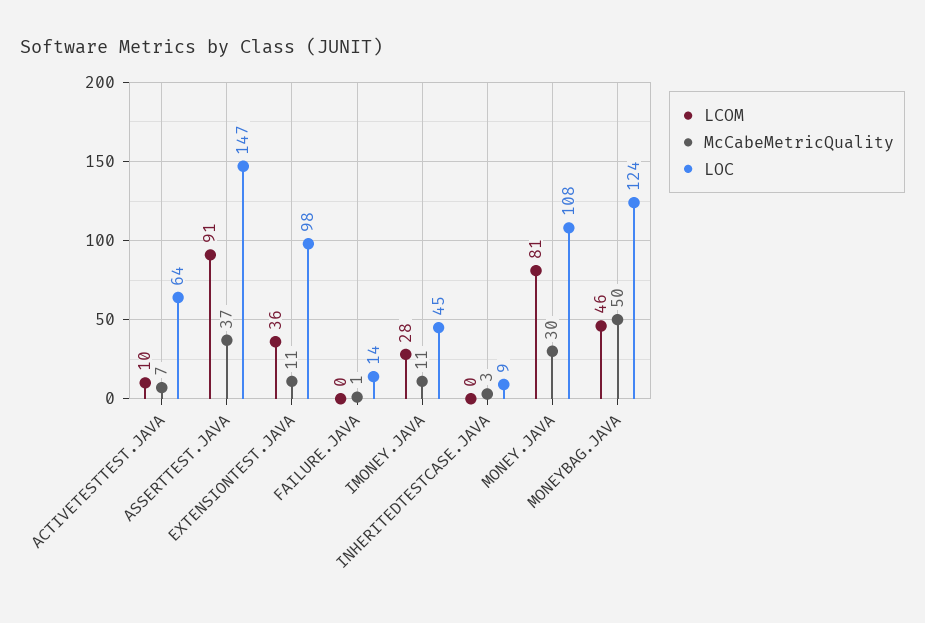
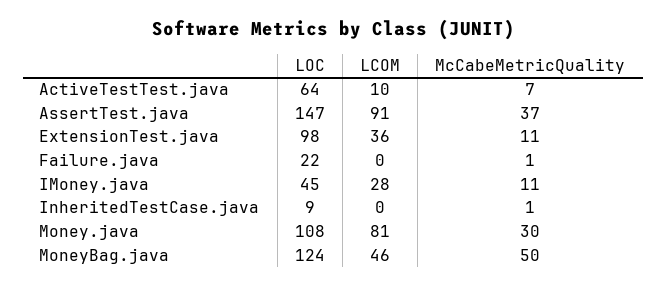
LOC, FAILURE.JAVA: 14 -> 22
McCabeMetricQuality, INHERITEDTESTCASE.JAVA: 3 -> 1

